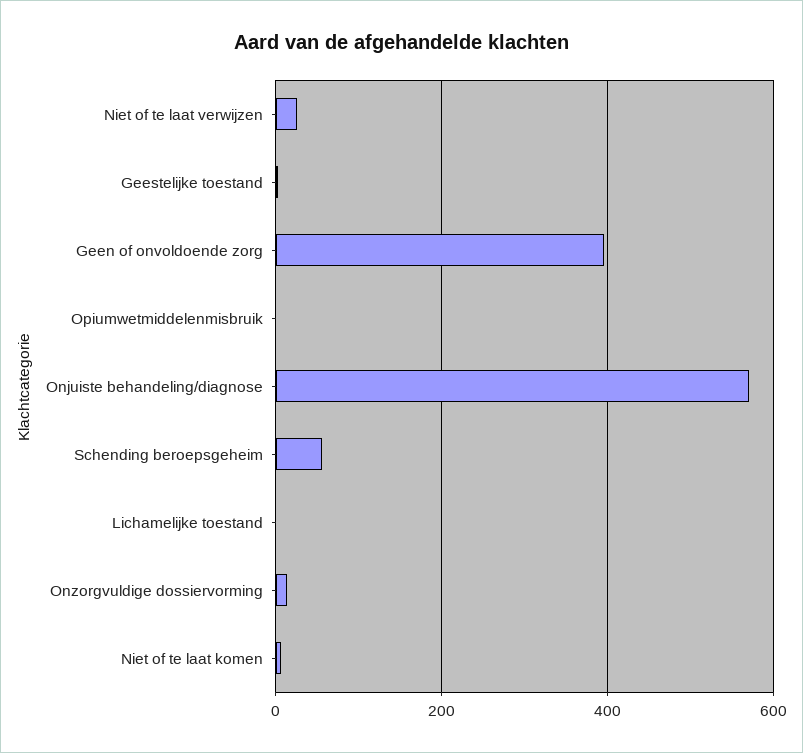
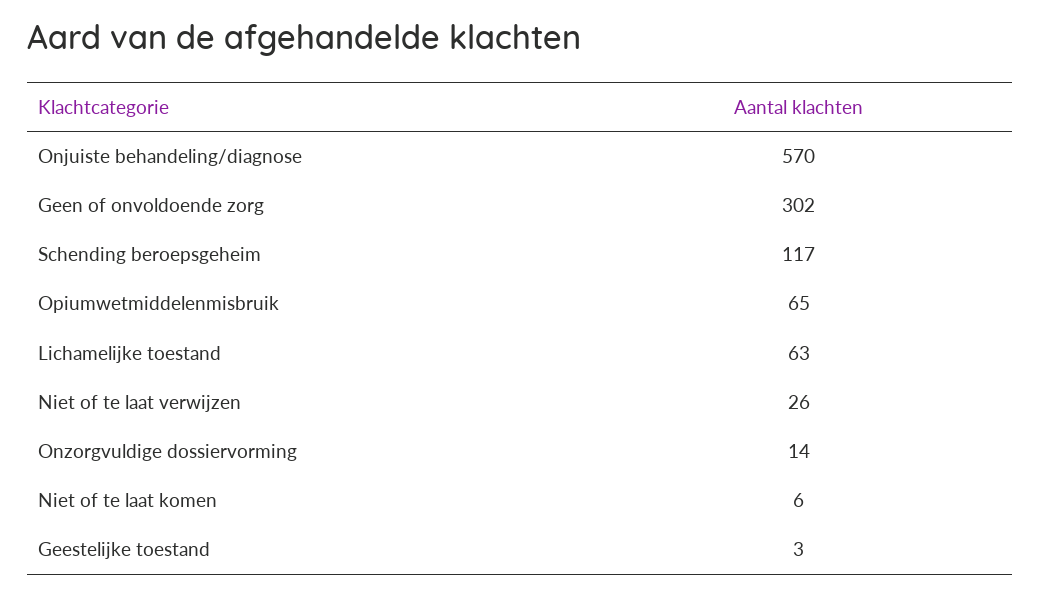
Geen of onvoldoende zorg: 400 -> 302
Opiumwetmiddelenmisbruik: 0 -> 65
Schending beroepsgeheim: 60 -> 117
Lichamelijke toestand: 0 -> 63

